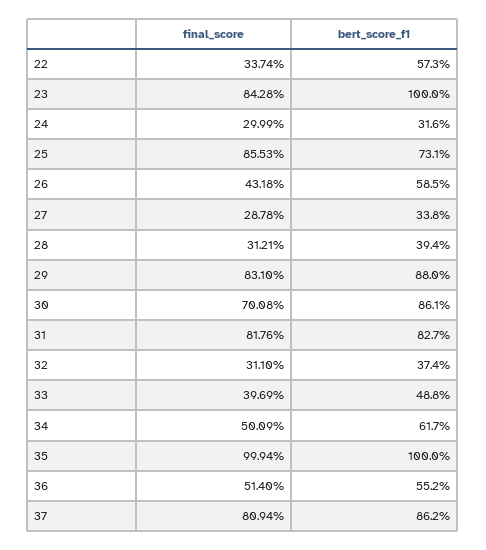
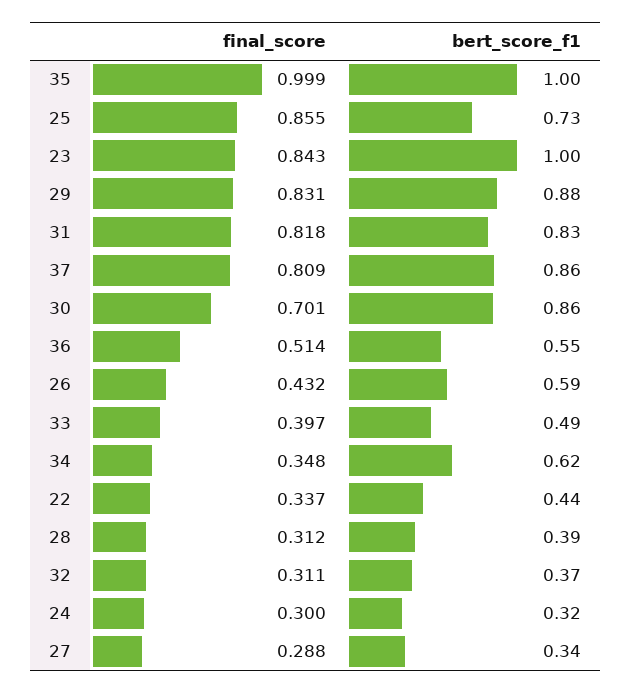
bert_score_f1, 22: 0.573 -> 0.44
final_score, 34: 0.5009 -> 0.348

